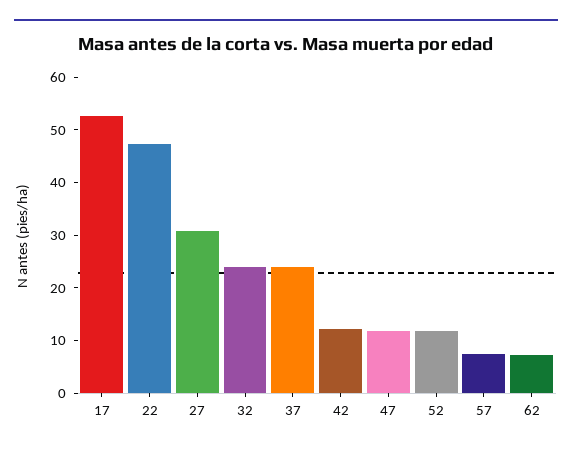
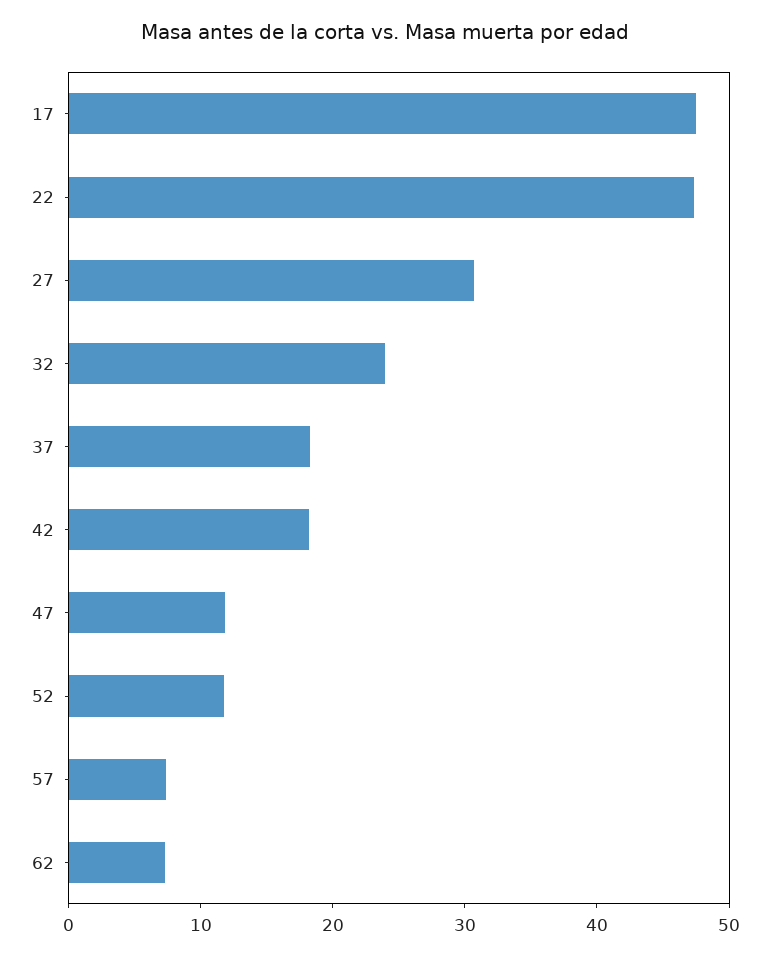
17: 52 -> 48
37: 24 -> 18
42: 12 -> 18

